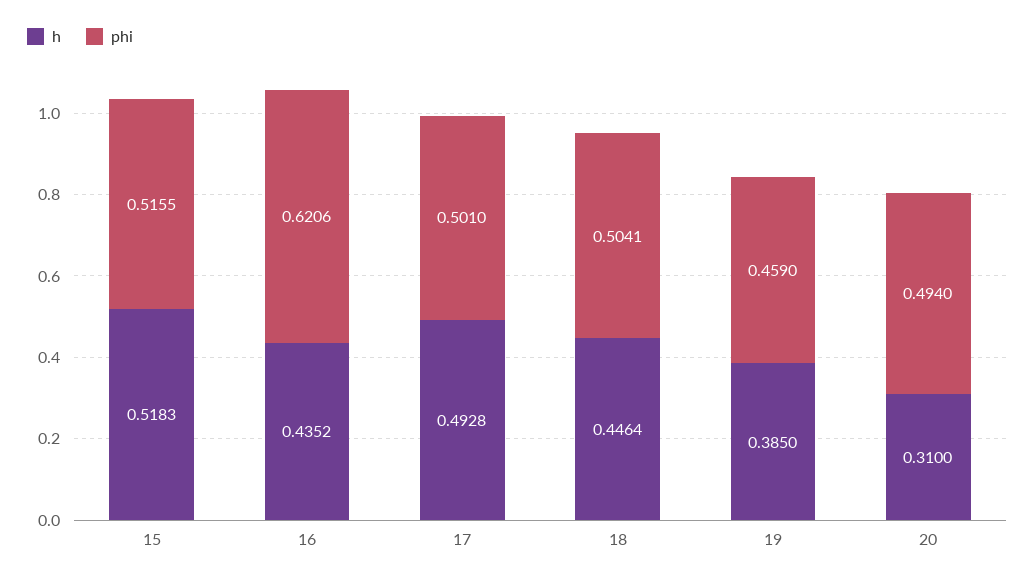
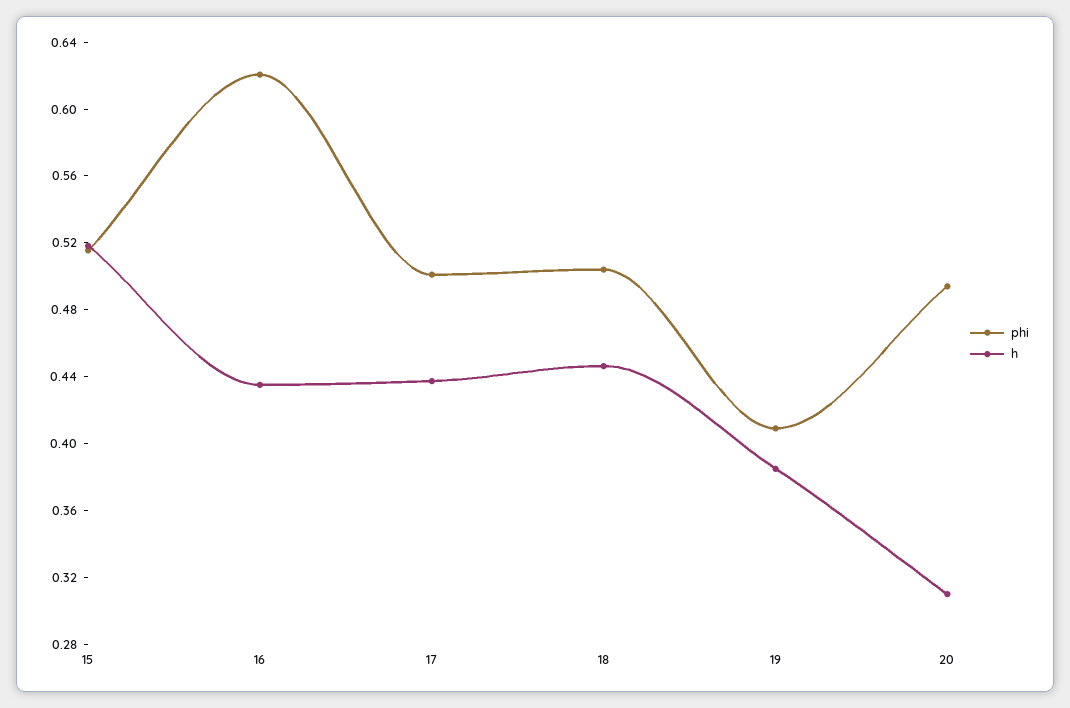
h, 17: 0.4928 -> 0.44
phi, 19: 0.459 -> 0.41

